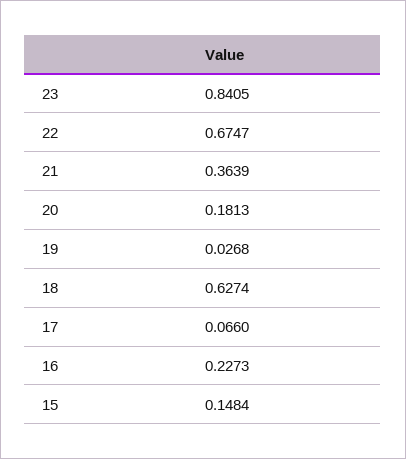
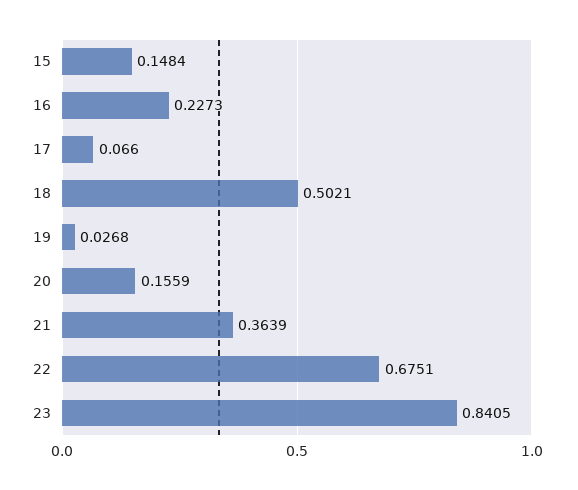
22: 0.6747 -> 0.6751
20: 0.1813 -> 0.1559
18: 0.6274 -> 0.5021

